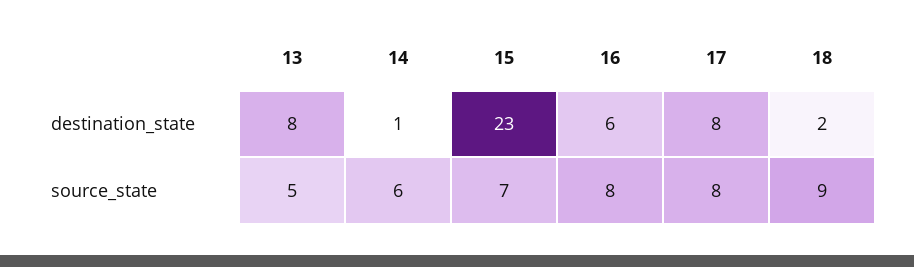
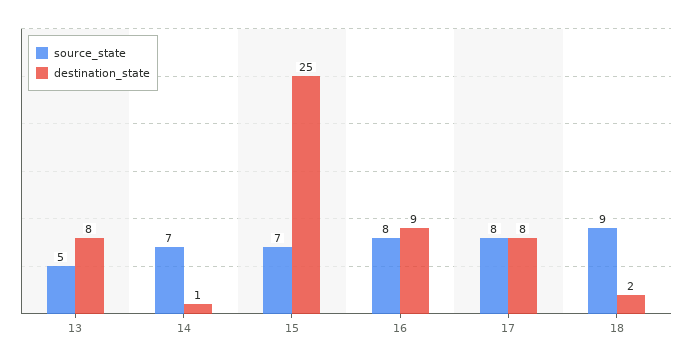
destination_state, 15: 23 -> 25
destination_state, 16: 6 -> 9
source_state, 14: 6 -> 7

